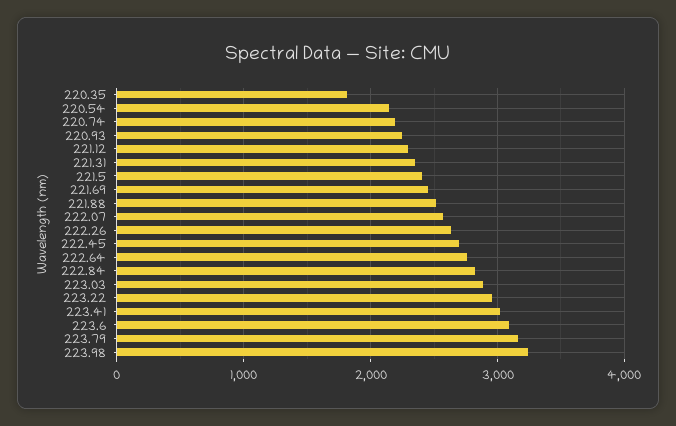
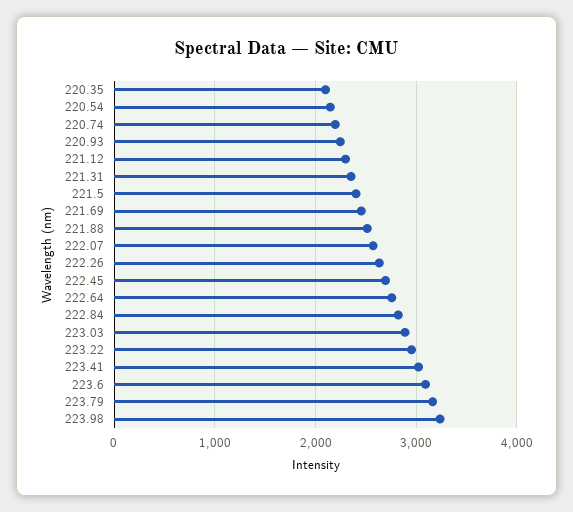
220.35: 1800 -> 2100

